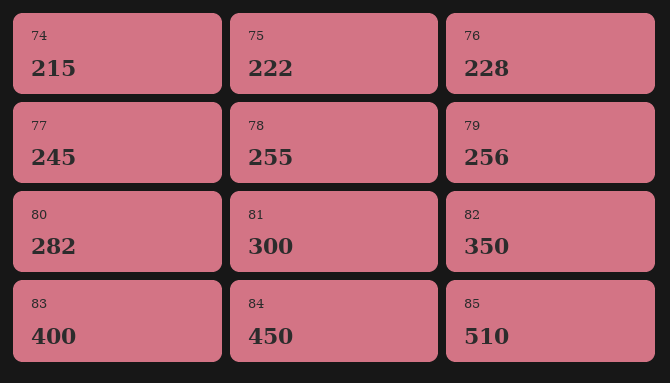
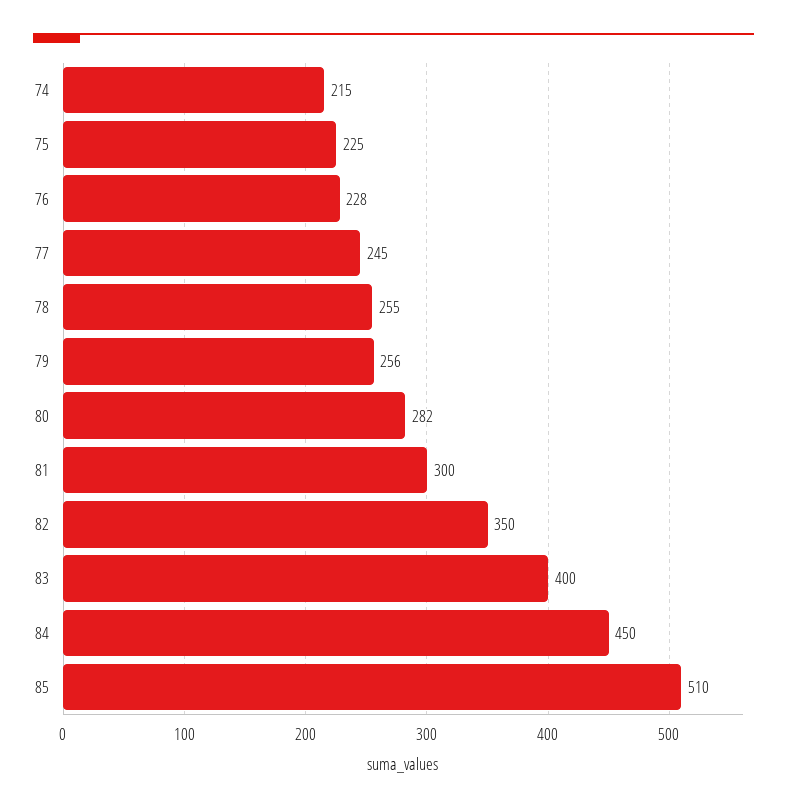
75: 222 -> 225

